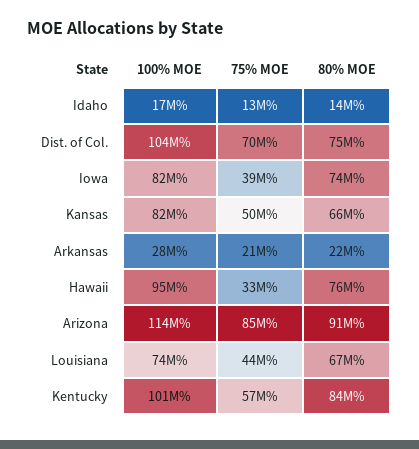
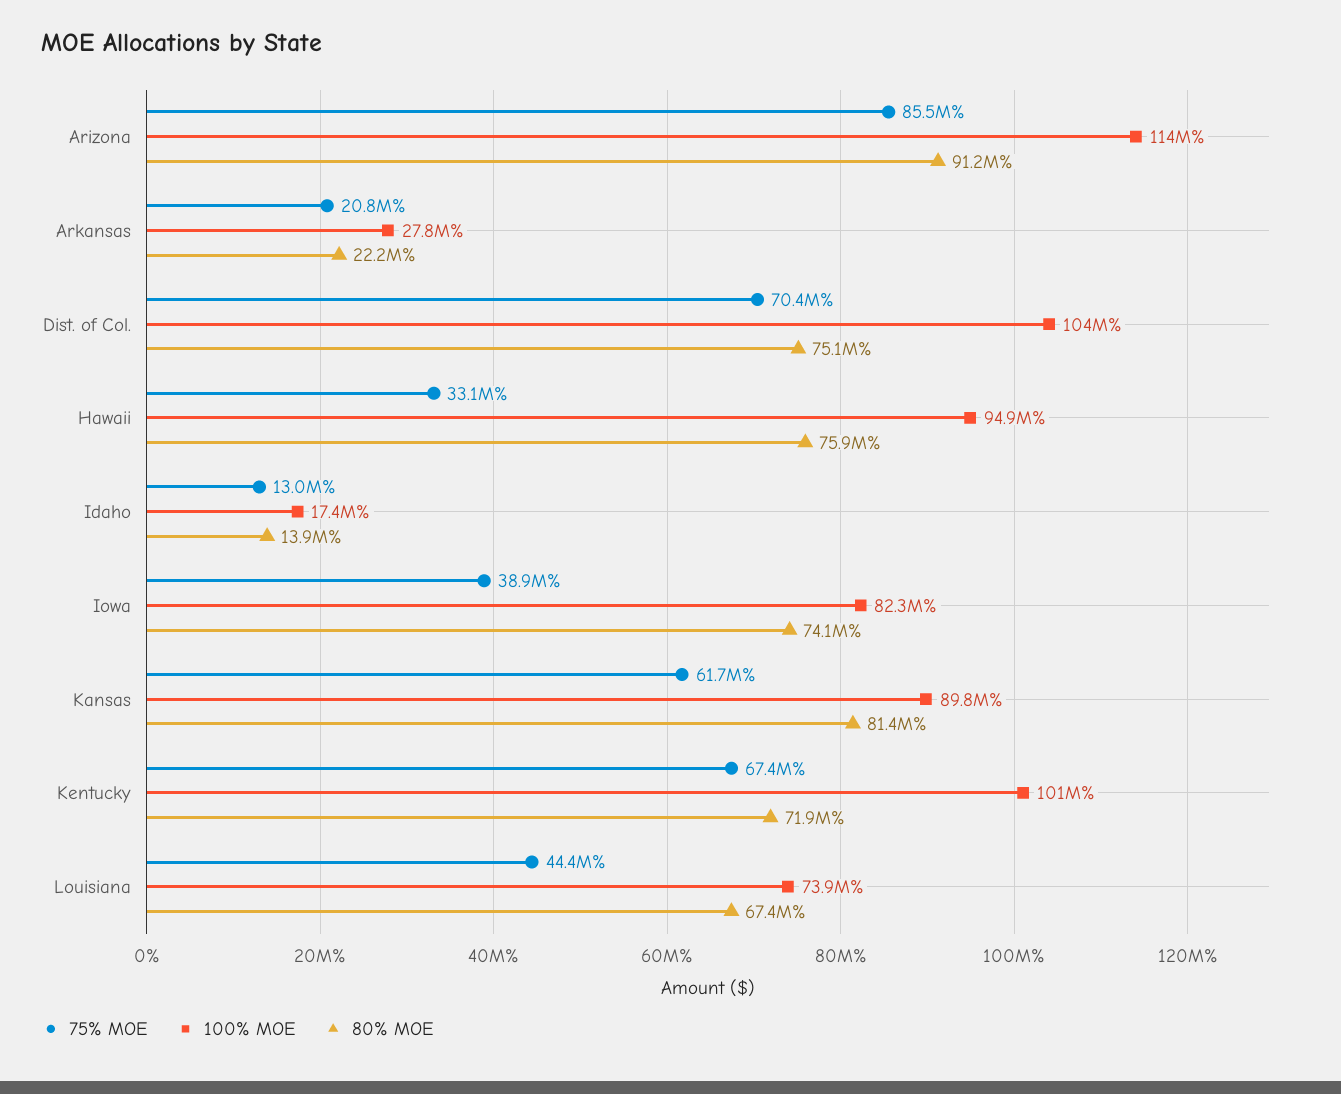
100% MOE, Kansas: 82000000 -> 89800000
75% MOE, Kansas: 50000000 -> 61700000
80% MOE, Kansas: 66000000 -> 81400000
75% MOE, Kentucky: 57000000 -> 67400000
80% MOE, Kentucky: 84000000 -> 71900000

